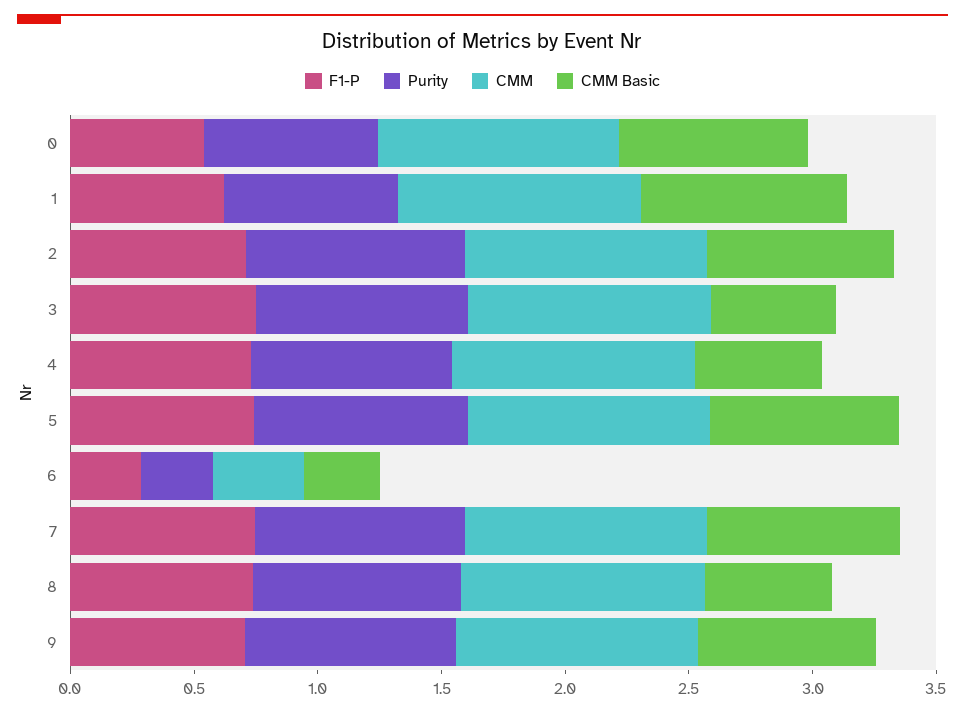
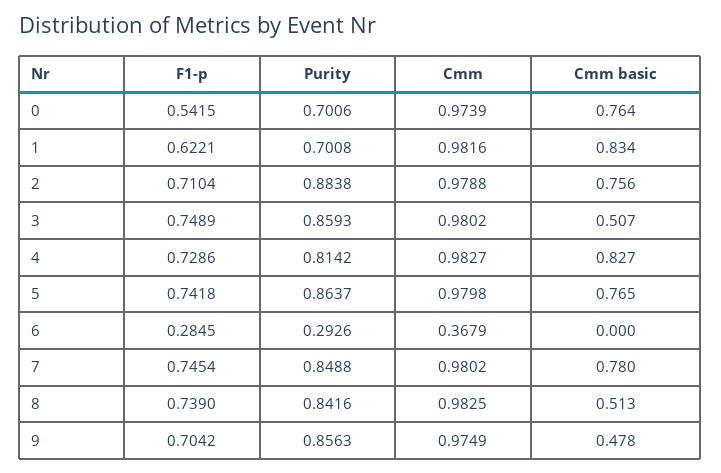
CMM Basic, 4: 0.5 -> 0.827
CMM Basic, 6: 0.3 -> 0
CMM Basic, 9: 0.7 -> 0.478

